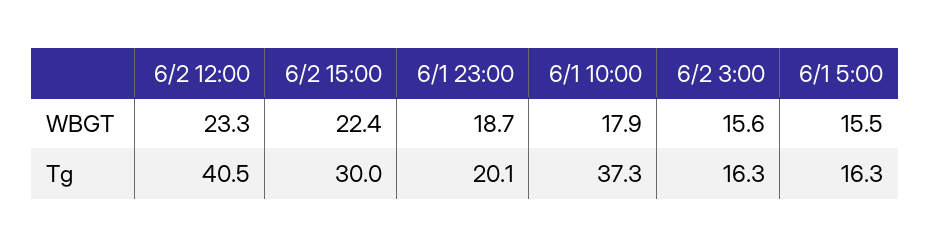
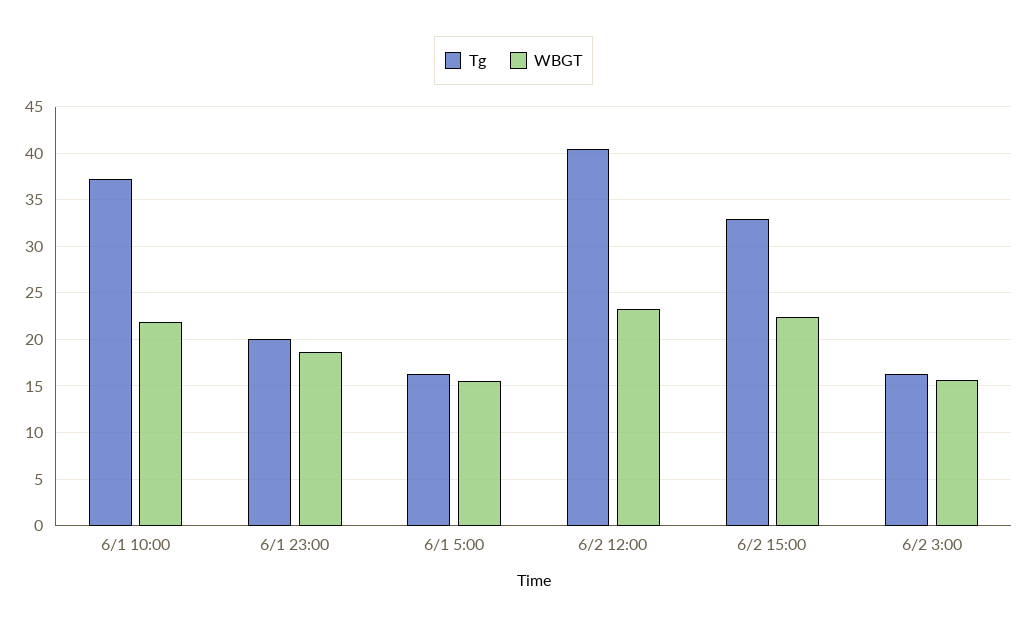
WBGT, 6/1 10:00: 17.9 -> 22
Tg, 6/2 15:00: 30 -> 33

